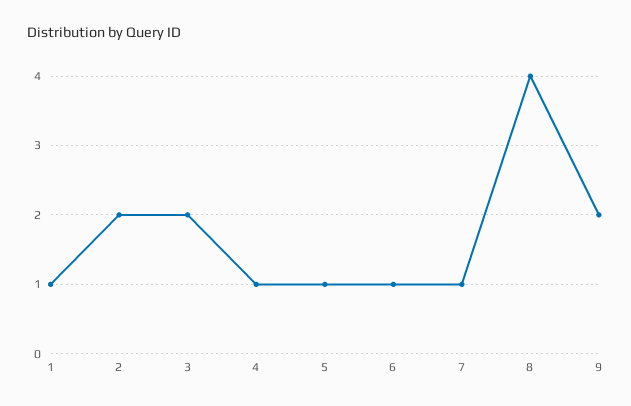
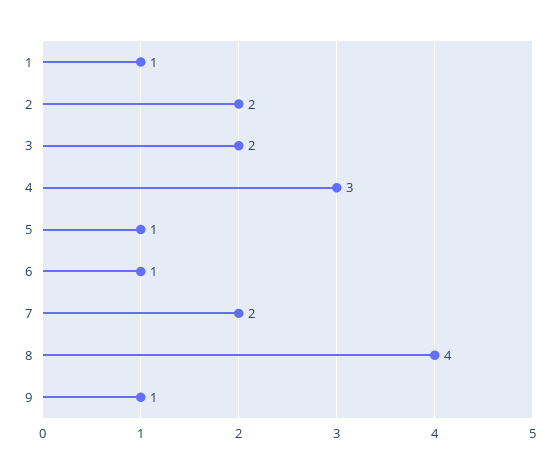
4: 1 -> 3
7: 1 -> 2
9: 2 -> 1

